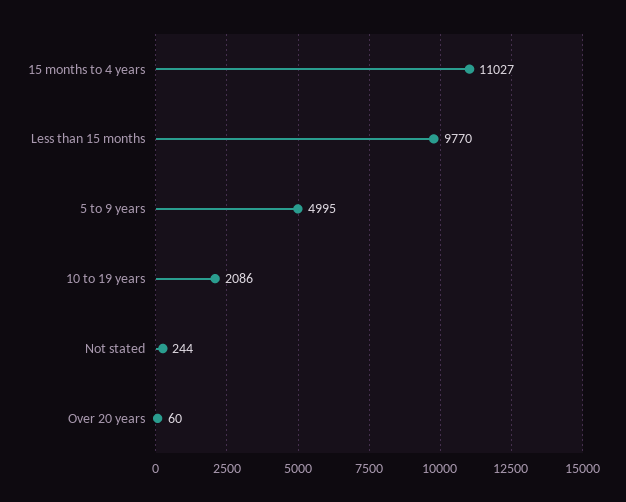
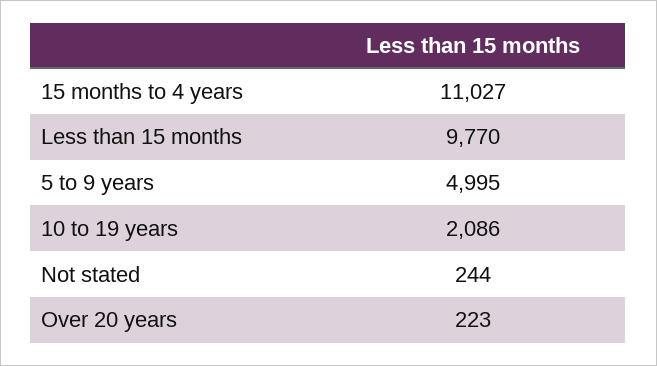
Over 20 years: 60 -> 223

